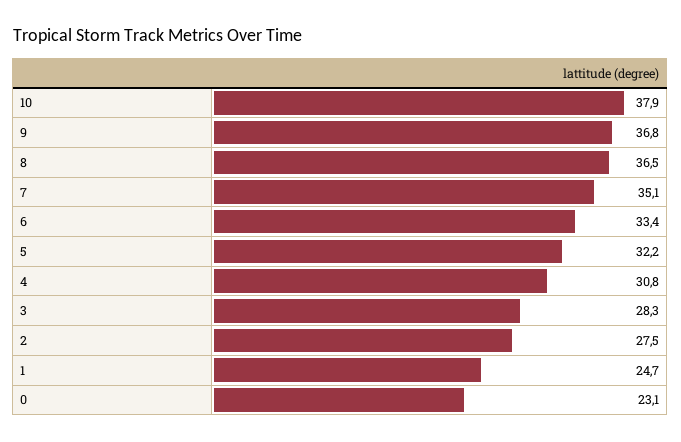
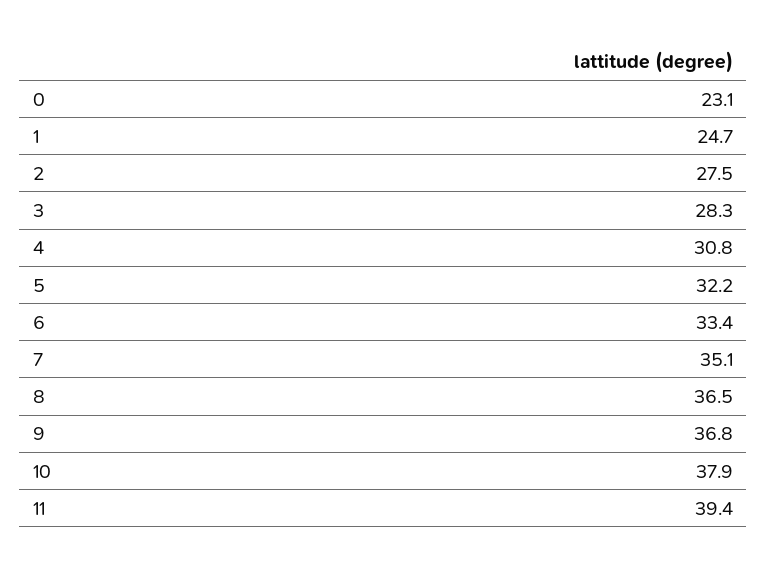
11: none -> 39.4

